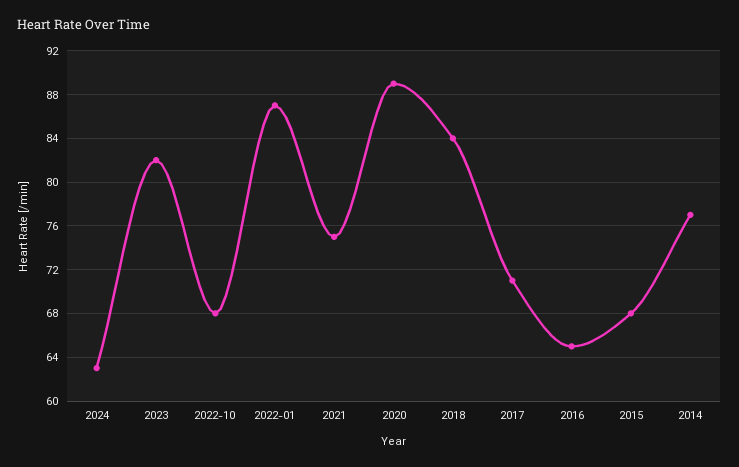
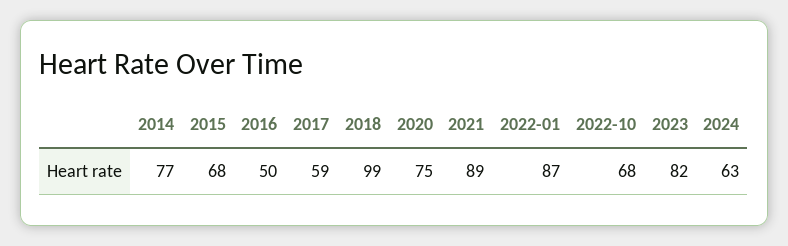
2021: 75 -> 89
2020: 89 -> 75
2018: 84 -> 99
2017: 71 -> 59
2016: 65 -> 50

